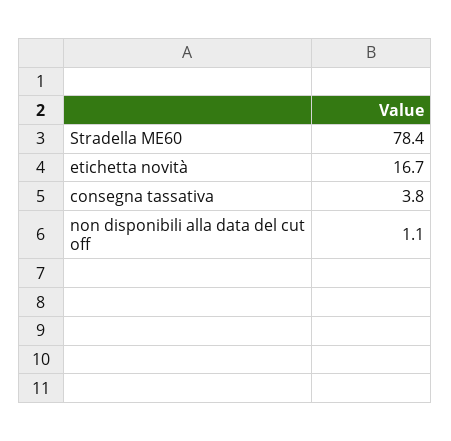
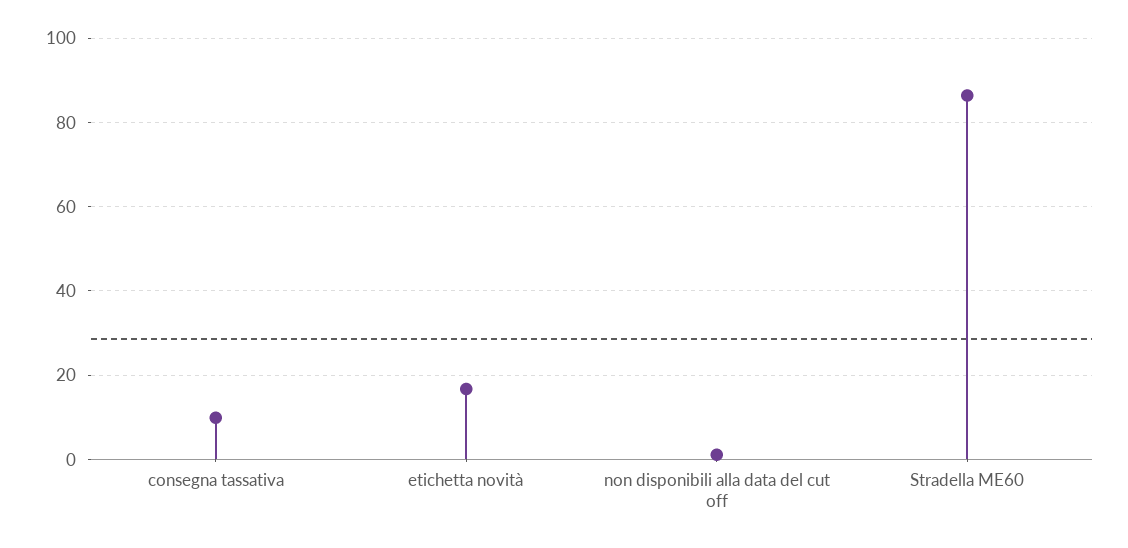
Stradella ME60: 78.4 -> 86
consegna tassativa: 3.8 -> 10

